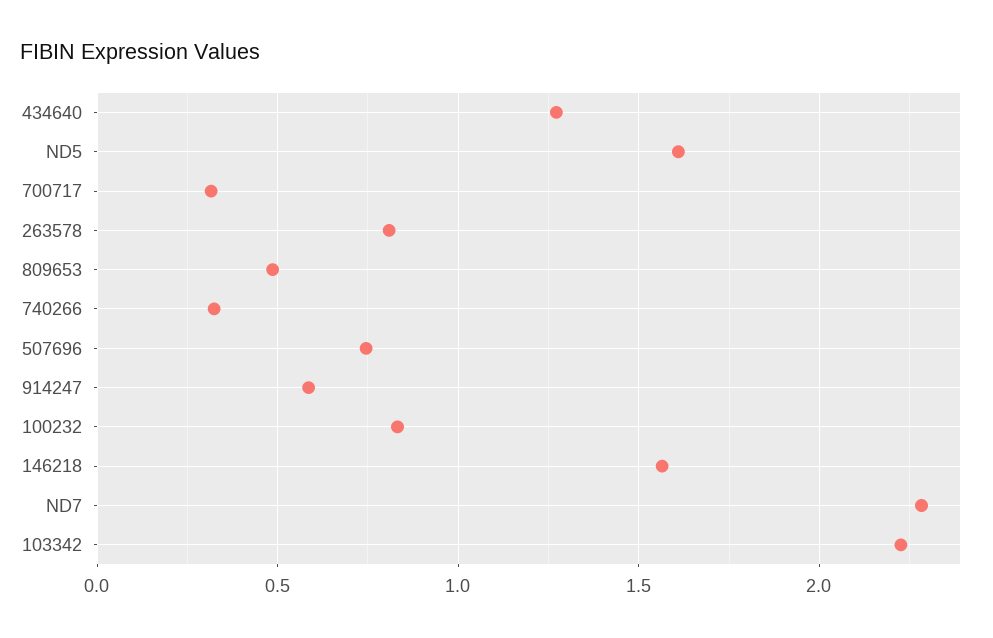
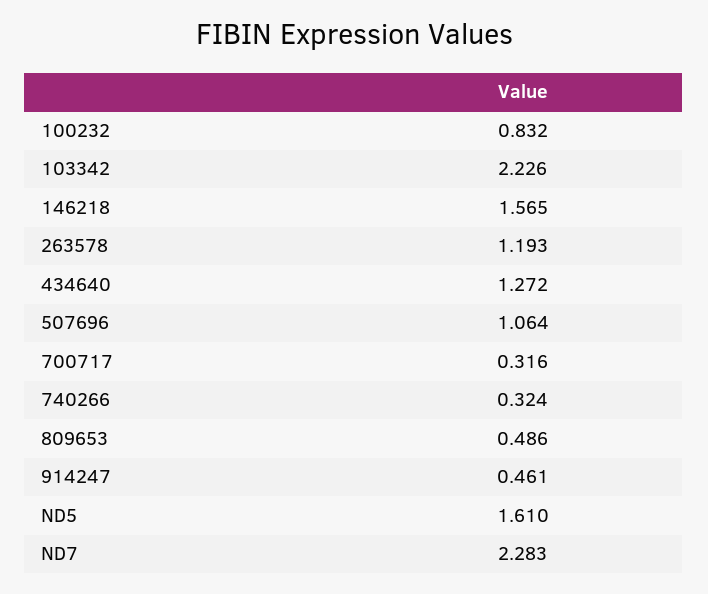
263578: 0.8 -> 1.193
507696: 0.75 -> 1.064
914247: 0.6 -> 0.461

